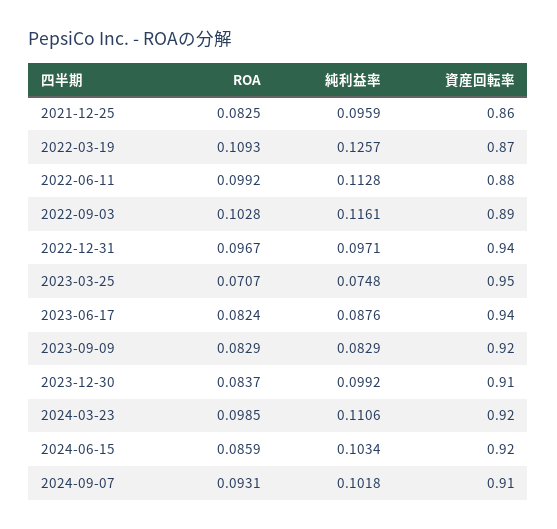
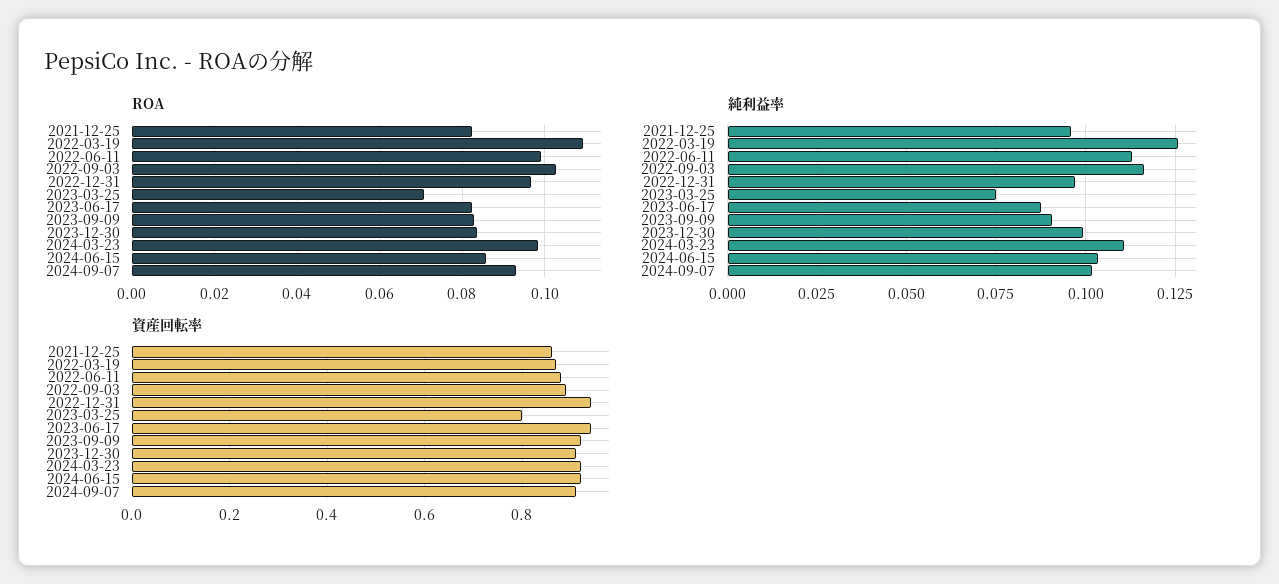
資産回転率, 2023-03-25: 0.95 -> 0.8
純利益率, 2023-09-09: 0.0829 -> 0.09

